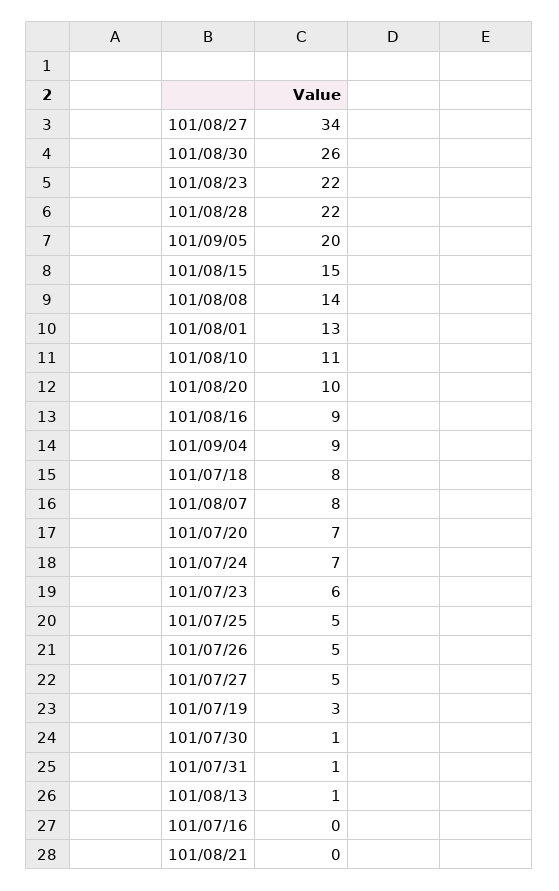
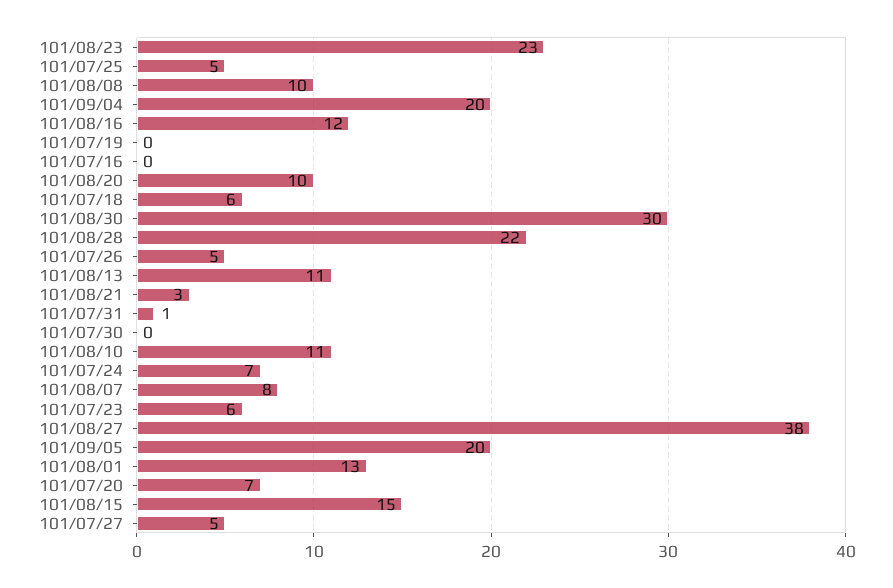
101/08/27: 34 -> 38
101/08/30: 26 -> 30
101/08/23: 22 -> 23
101/08/08: 14 -> 10
101/08/16: 9 -> 12
101/09/04: 9 -> 20
101/07/18: 8 -> 6
101/07/19: 3 -> 0
101/07/30: 1 -> 0
101/08/13: 1 -> 11
101/08/21: 0 -> 3

